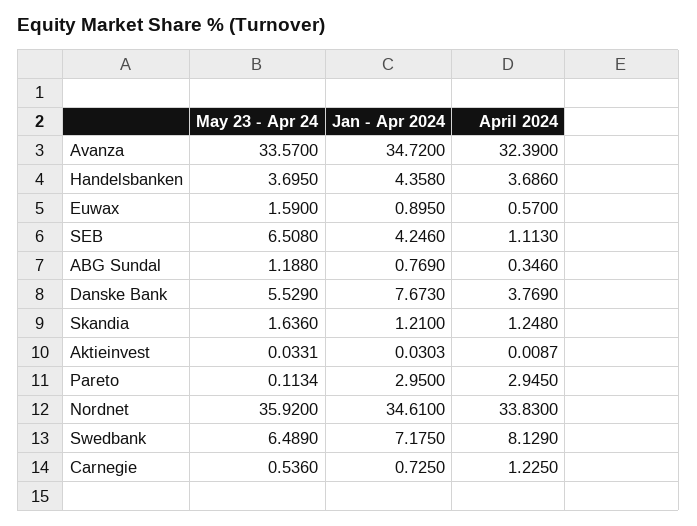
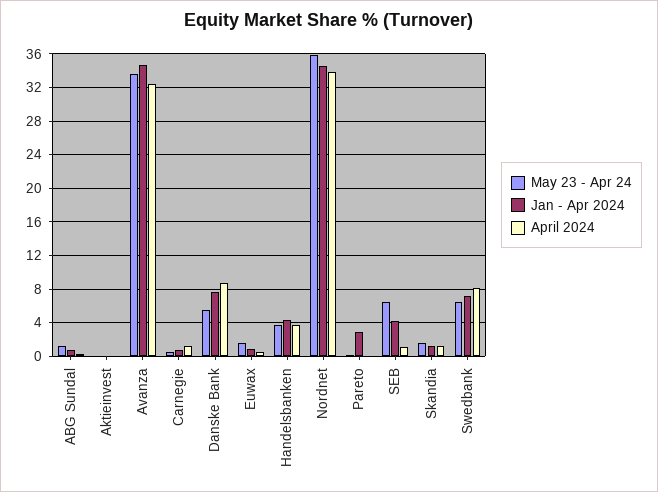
April 2024, Danske Bank: 3.769 -> 9
April 2024, Pareto: 2.945 -> 0

